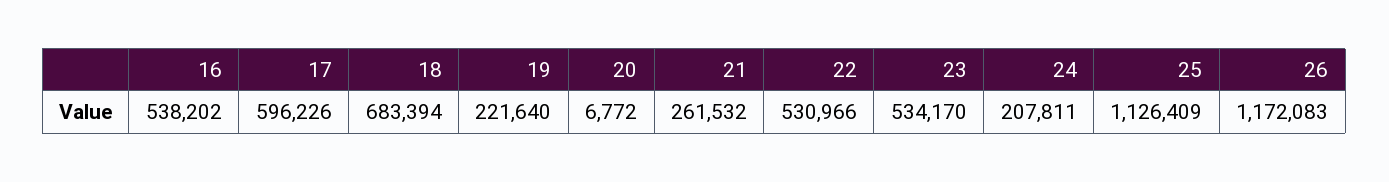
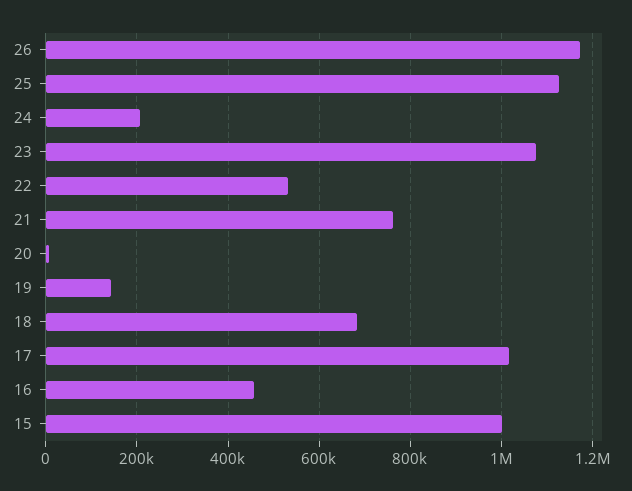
16: 538202 -> 460000
17: 596226 -> 1020000
19: 221640 -> 140000
21: 261532 -> 760000
23: 534170 -> 1080000
15: none -> 1000000

